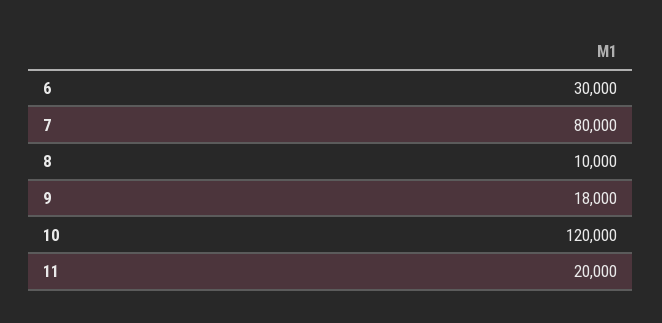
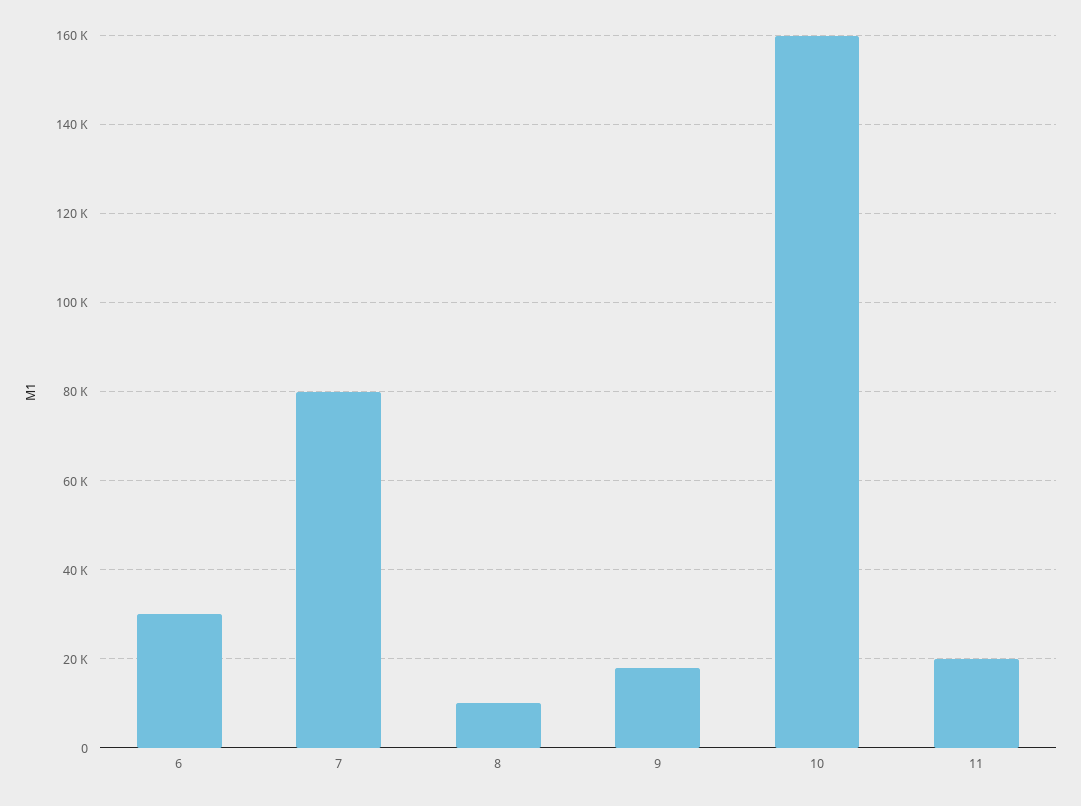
10: 120000 -> 160000

